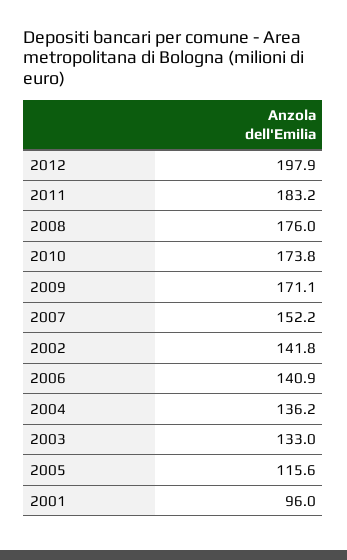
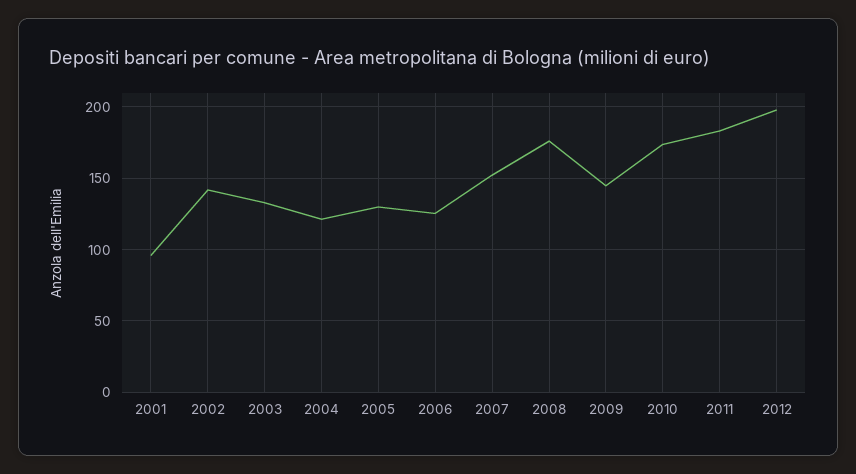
2009: 171.1 -> 145
2006: 140.9 -> 125
2004: 136.2 -> 120
2005: 115.6 -> 130

